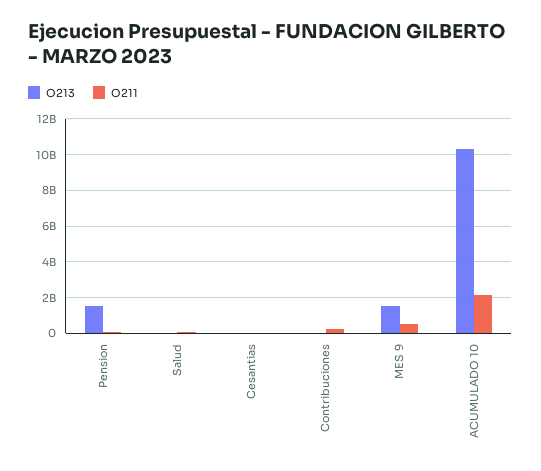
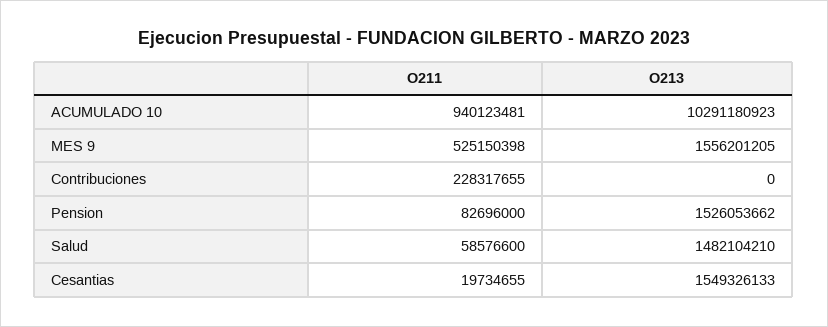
O213, Salud: 0 -> 1482104210
O213, Cesantias: 0 -> 1549326133
O211, ACUMULADO 10: 2000000000 -> 940123481

